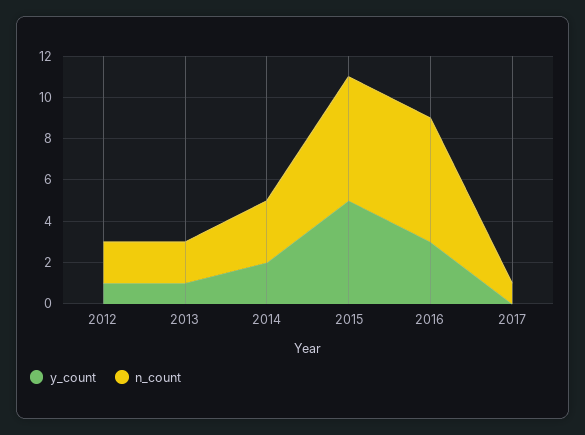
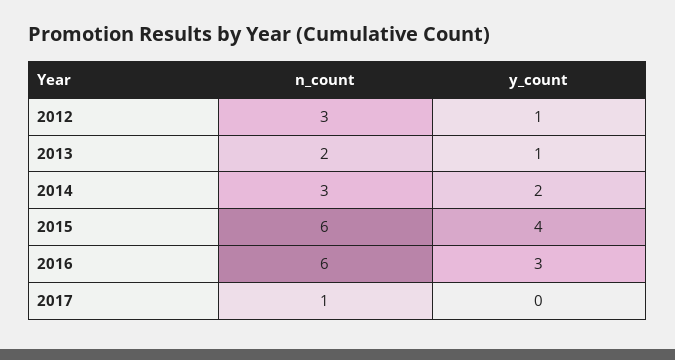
n_count, 2012: 2 -> 3
y_count, 2015: 5 -> 4

